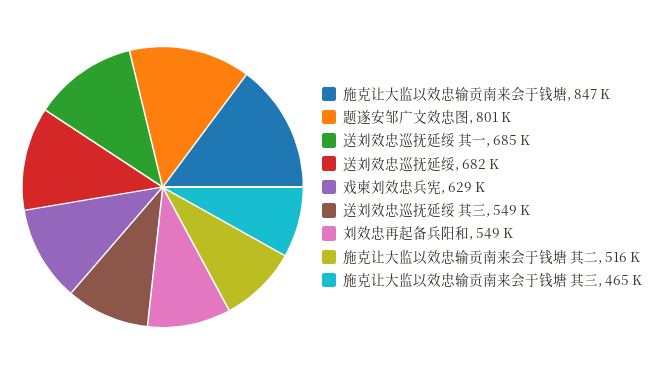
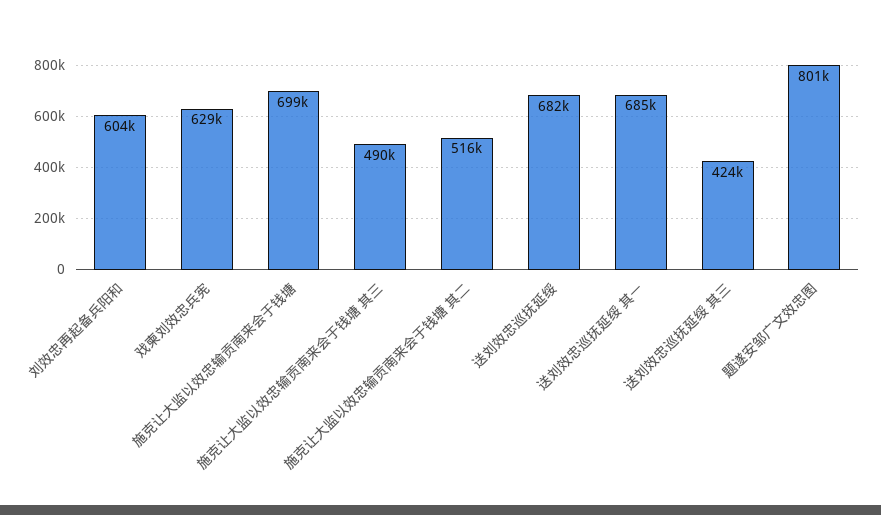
施克让大监以效忠输贡南来会于钱塘: 847000 -> 699000
送刘效忠巡抚延绥 其三: 549000 -> 424000
刘效忠再起备兵阳和: 549000 -> 604000
施克让大监以效忠输贡南来会于钱塘 其三: 465000 -> 490000

